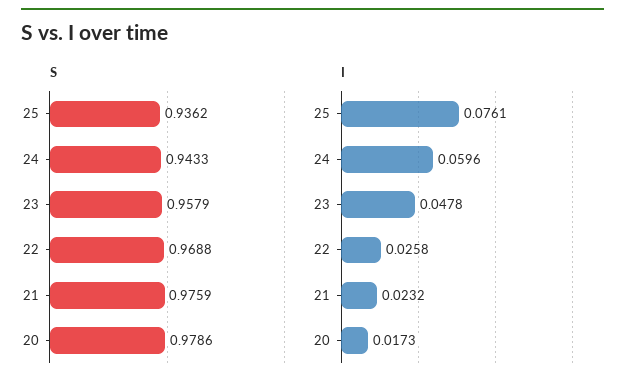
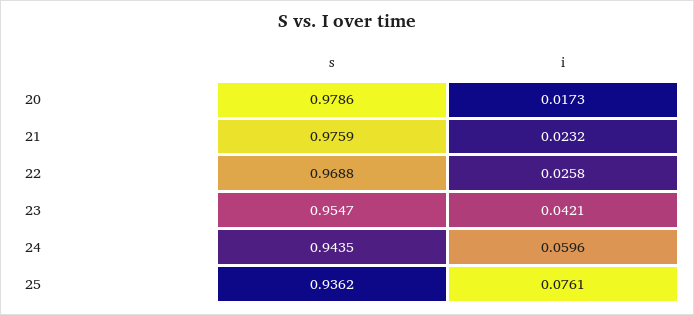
S, 24: 0.9433 -> 0.9435
S, 23: 0.9579 -> 0.9547
I, 23: 0.0478 -> 0.0421

